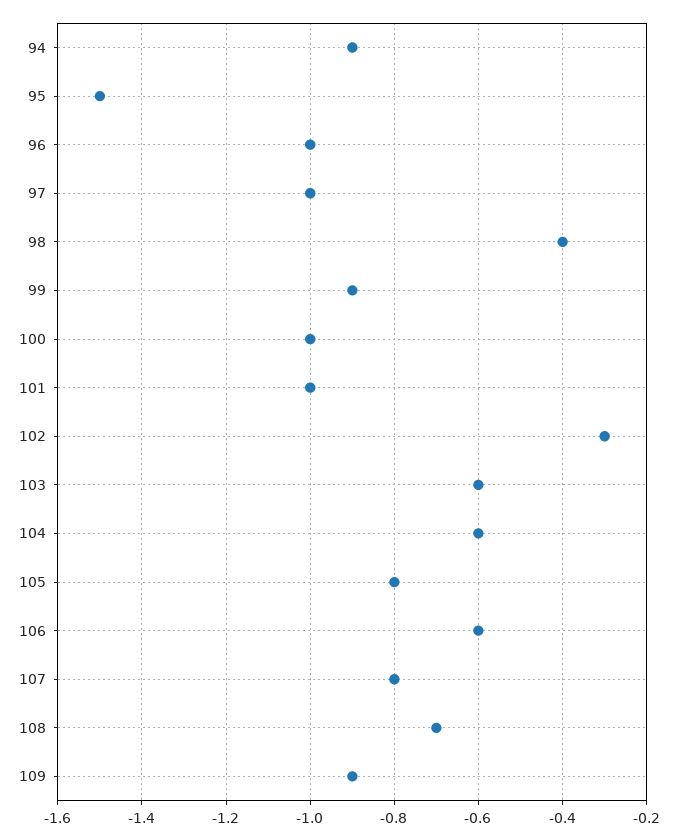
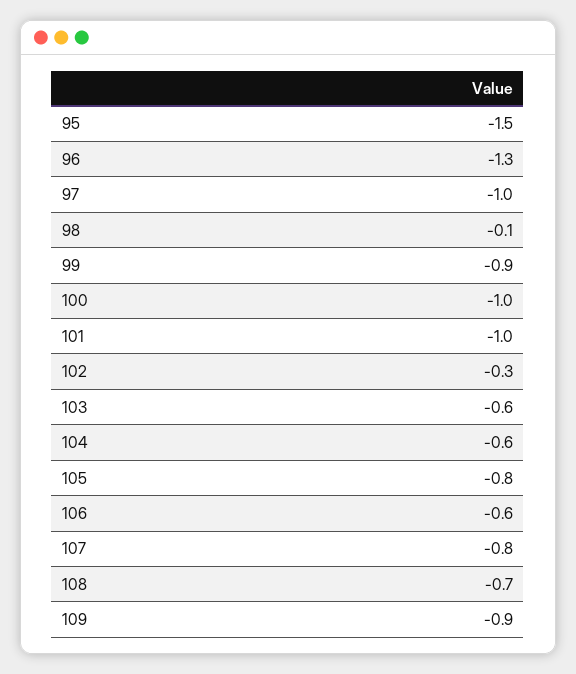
94: -0.9 -> none
96: -1 -> -1.3
98: -0.4 -> -0.1

